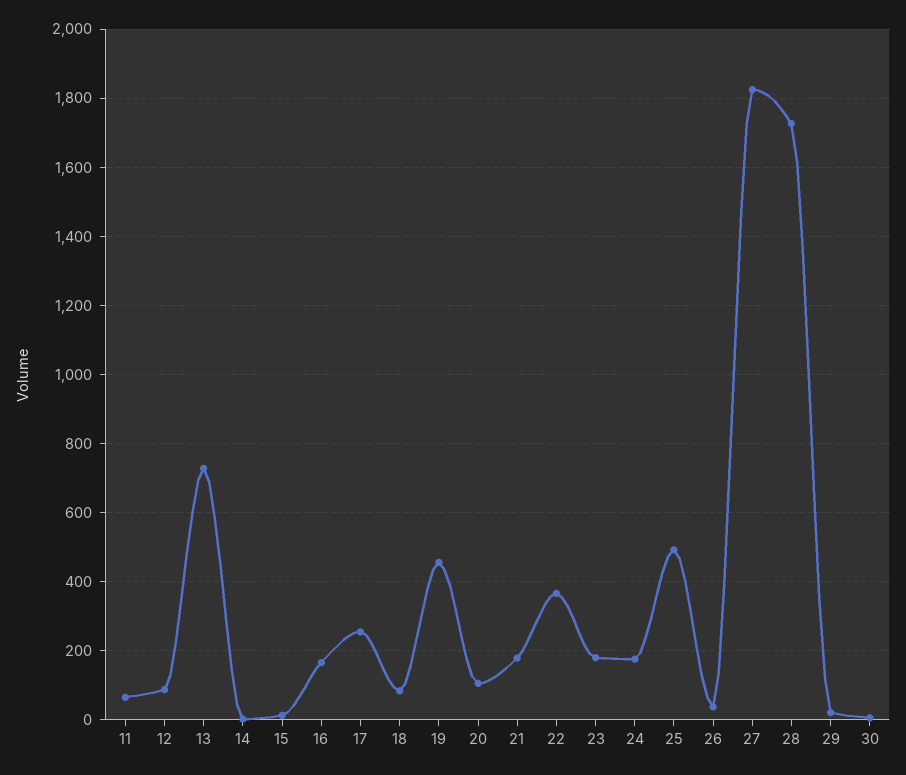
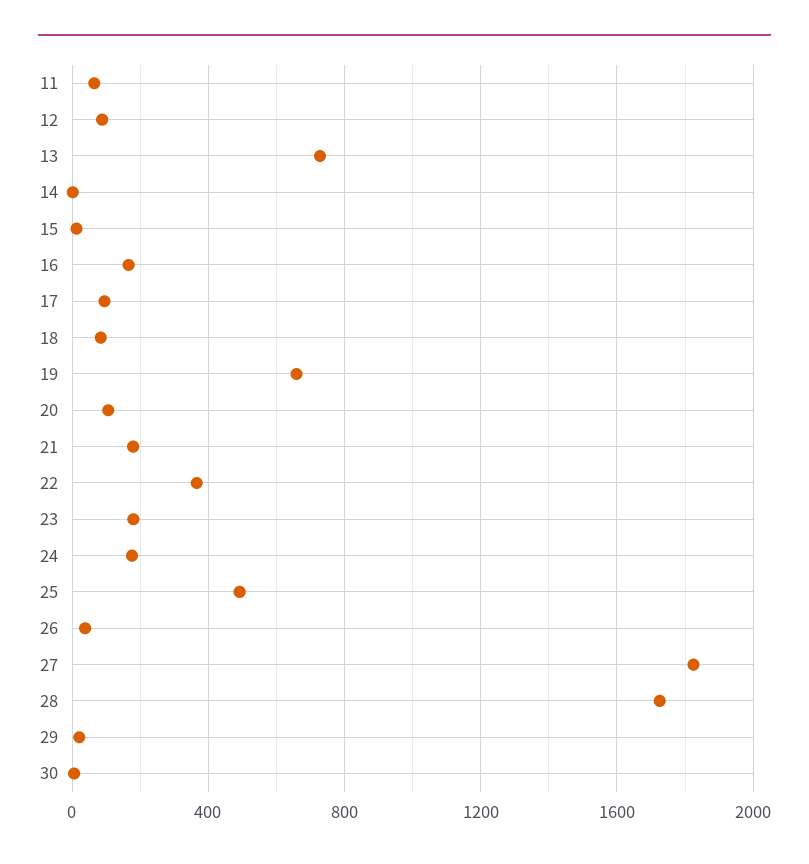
17: 260 -> 100
19: 460 -> 650

